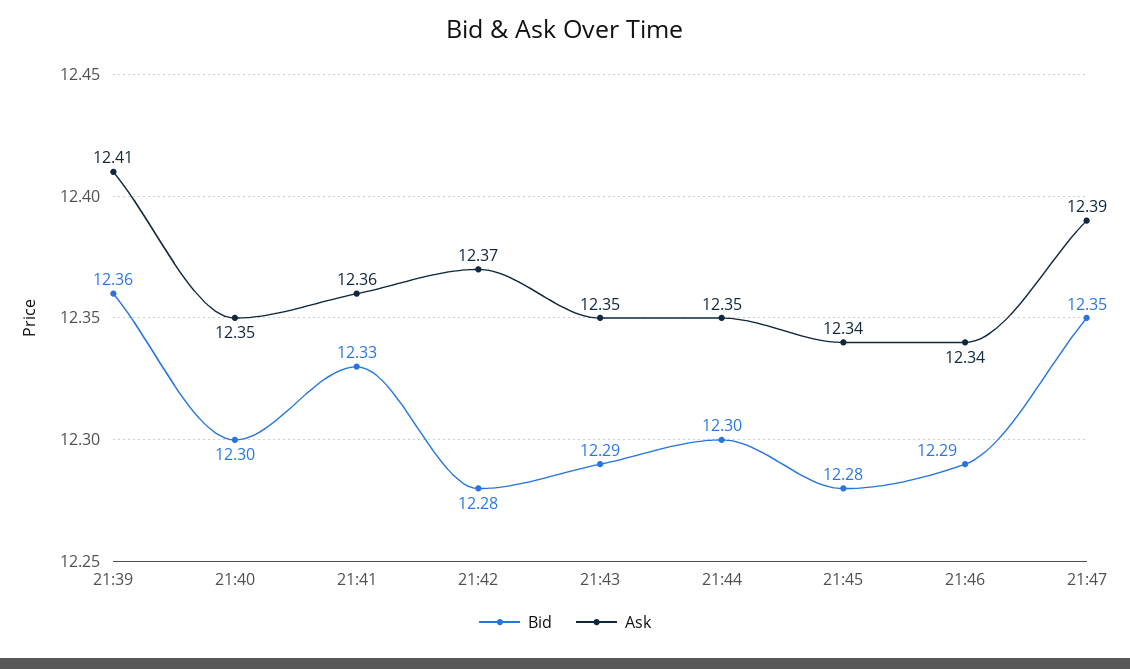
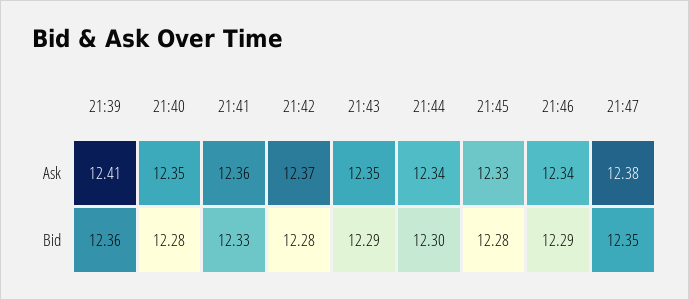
Bid, 21:40: 12.3 -> 12.28
Ask, 21:44: 12.35 -> 12.34
Ask, 21:45: 12.34 -> 12.33
Ask, 21:47: 12.39 -> 12.38

